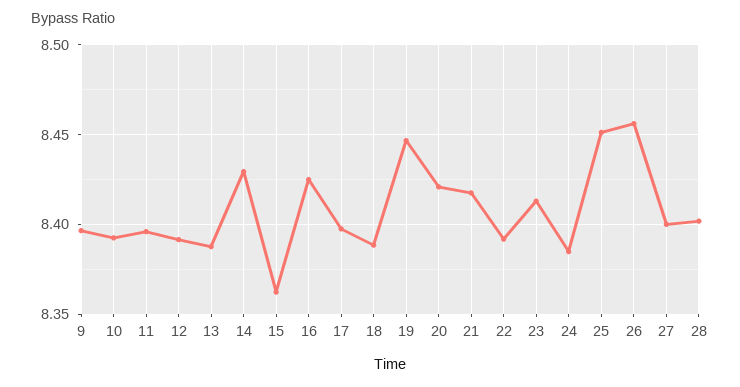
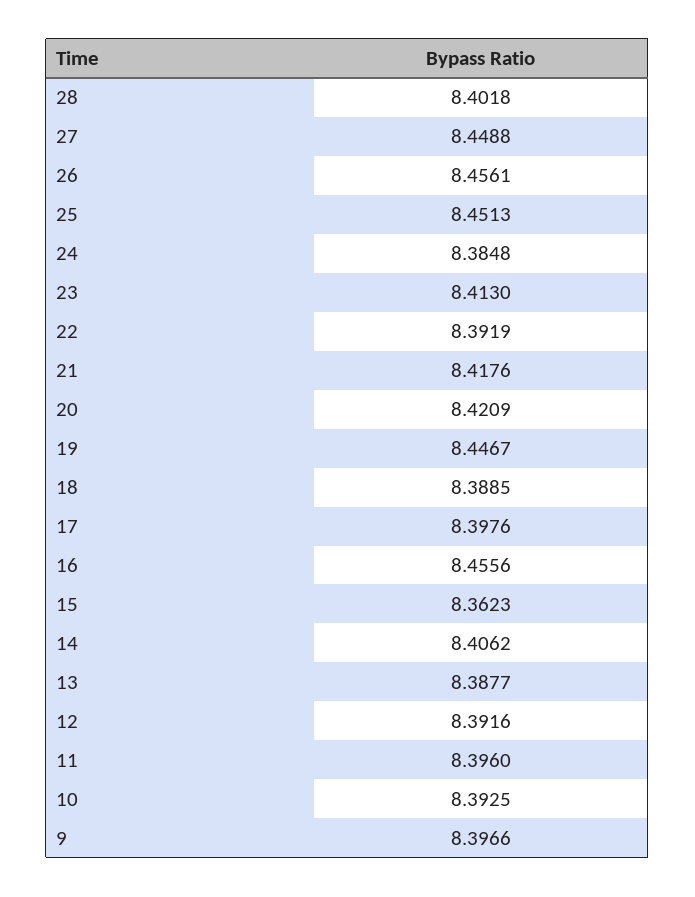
14: 8.43 -> 8.4062
16: 8.425 -> 8.4556
27: 8.4 -> 8.4488

